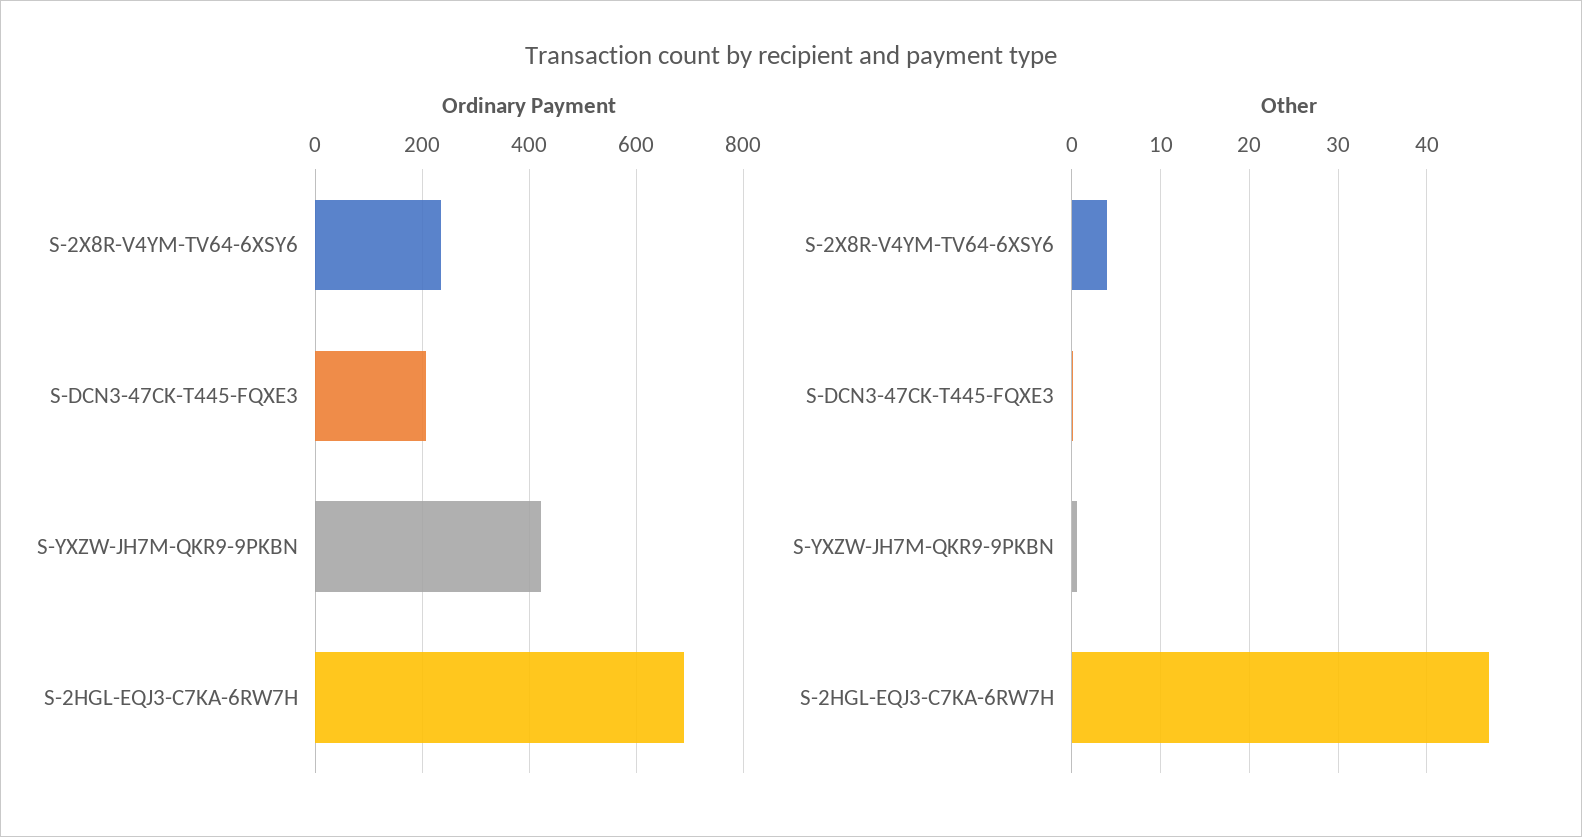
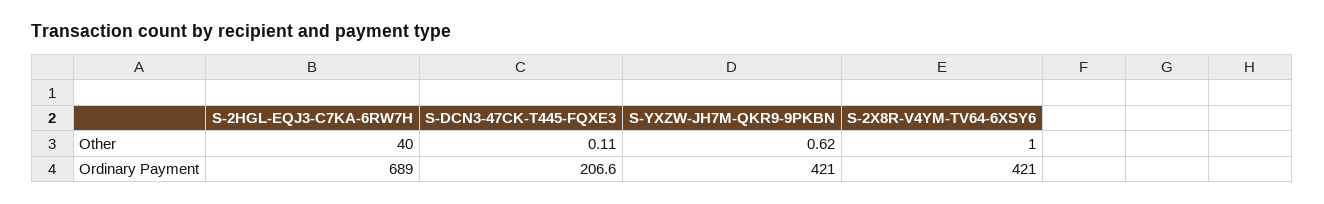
Ordinary Payment, S-2X8R-V4YM-TV64-6XSY6: 240 -> 421
Other, S-2X8R-V4YM-TV64-6XSY6: 4 -> 1
Other, S-2HGL-EQJ3-C7KA-6RW7H: 47 -> 40

